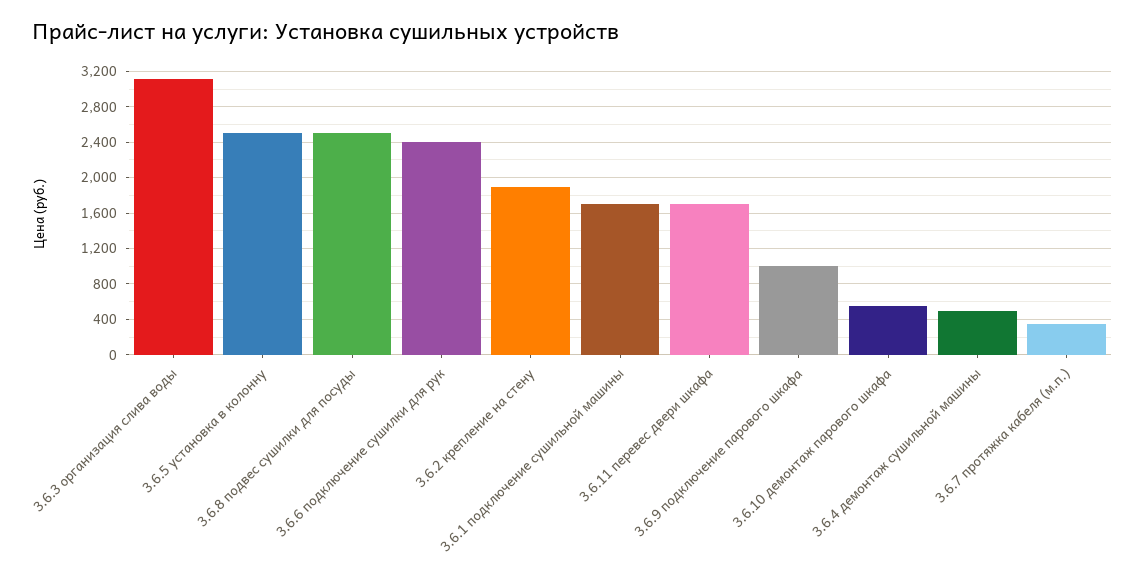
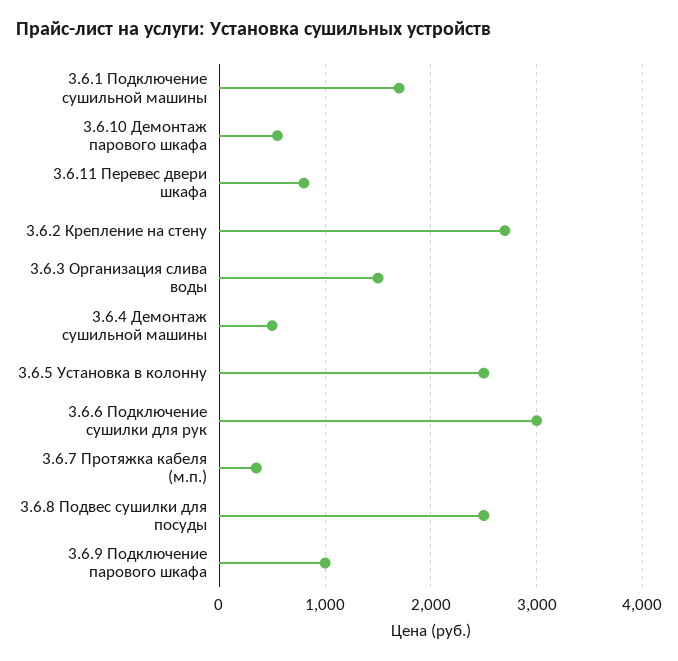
3.6.3 организация слива воды: 3100 -> 1500
3.6.6 подключение сушилки для рук: 2400 -> 3000
3.6.2 крепление на стену: 1900 -> 2700
3.6.11 перевес двери шкафа: 1700 -> 800

